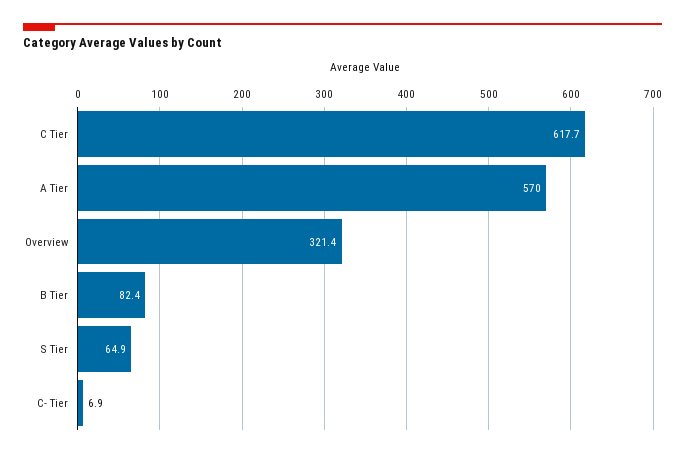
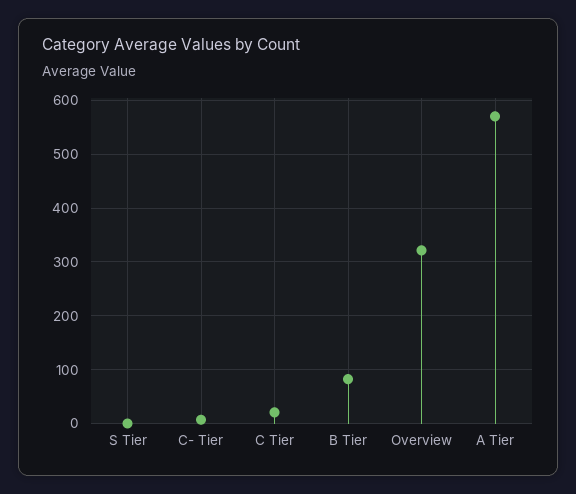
C Tier: 617.7 -> 20
S Tier: 64.9 -> 0

